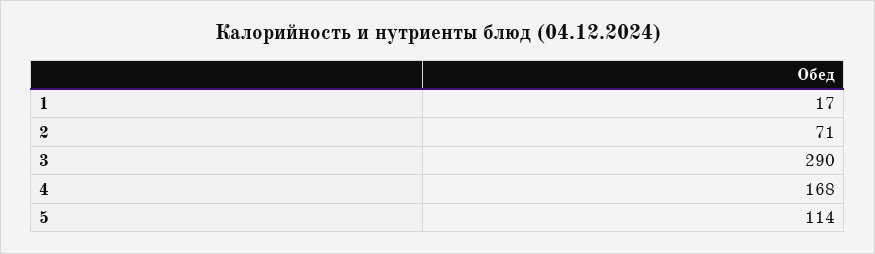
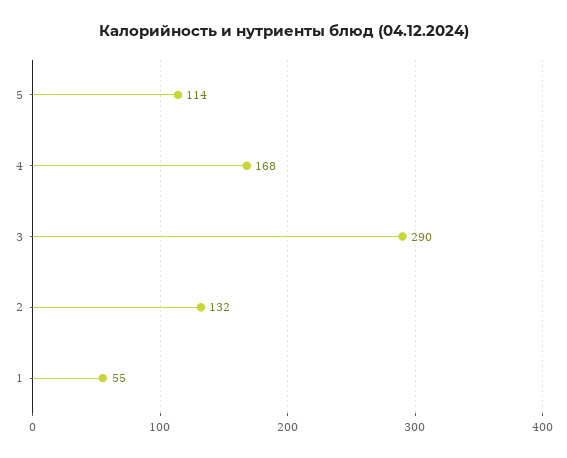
1: 17 -> 55
2: 71 -> 132

